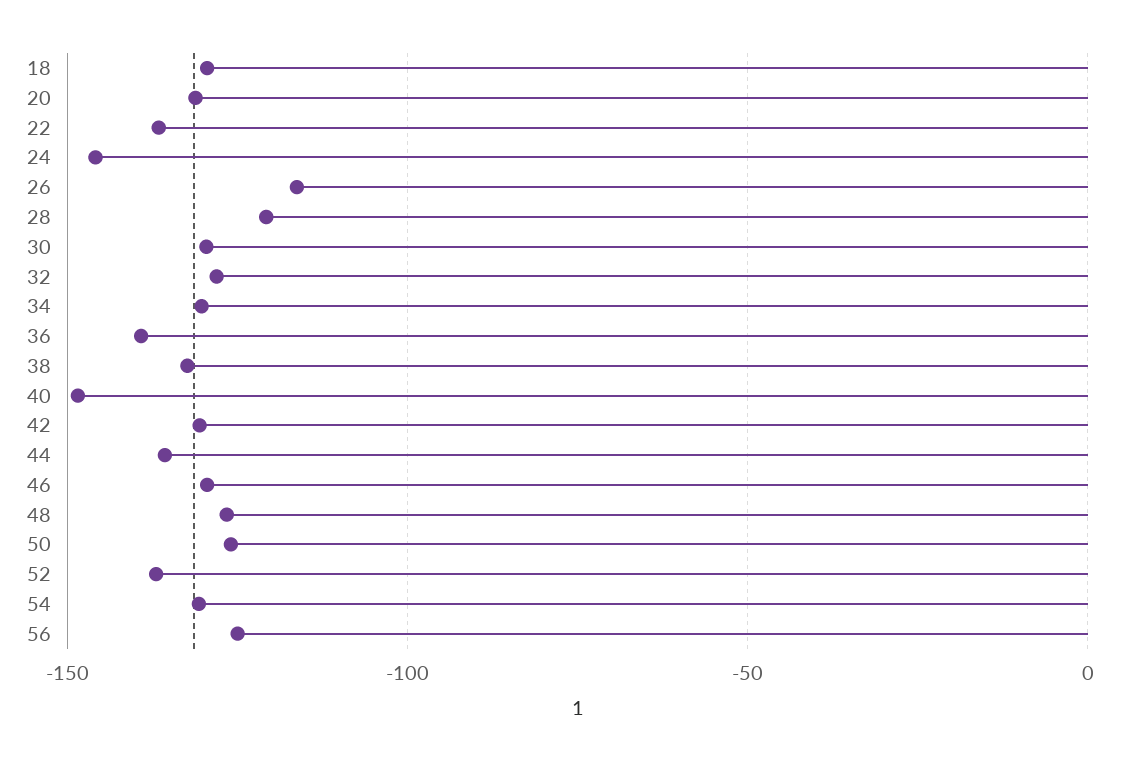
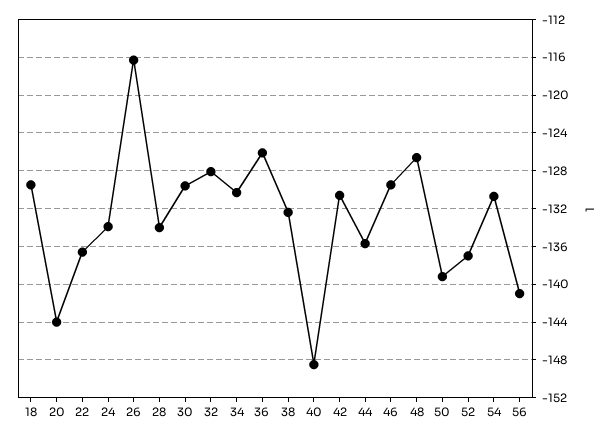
20: -130 -> -144
24: -145 -> -134
28: -120 -> -134
36: -140 -> -126
50: -125 -> -139
56: -125 -> -141

